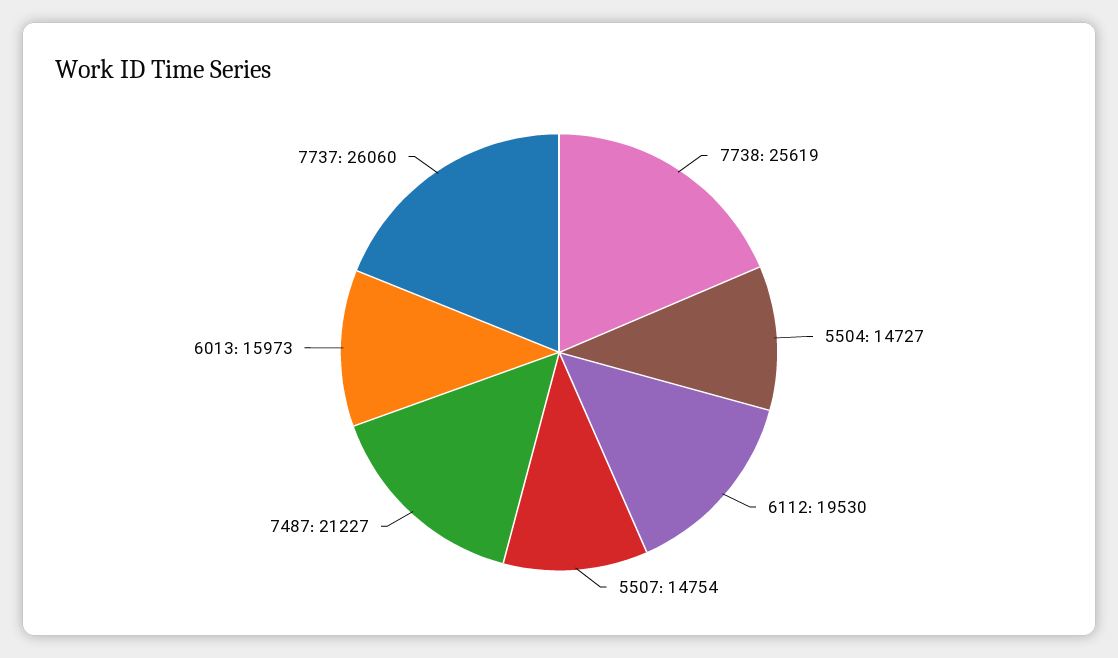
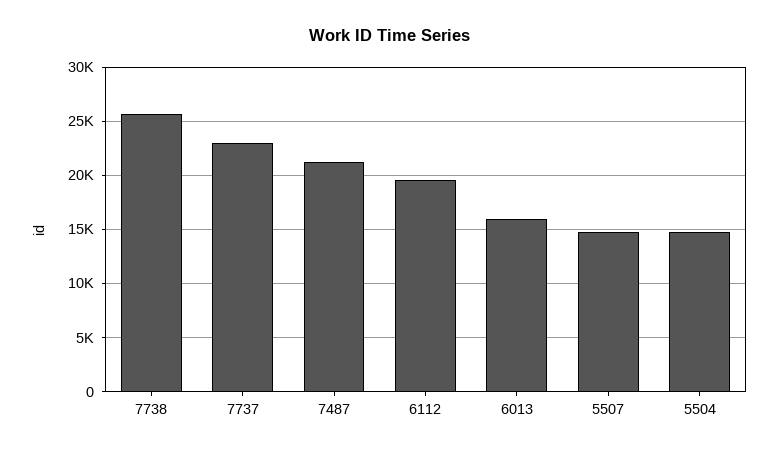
7737: 26060 -> 23000

